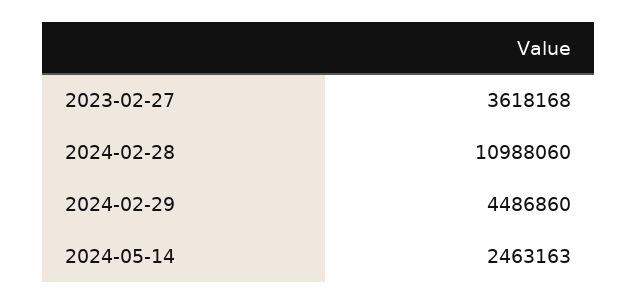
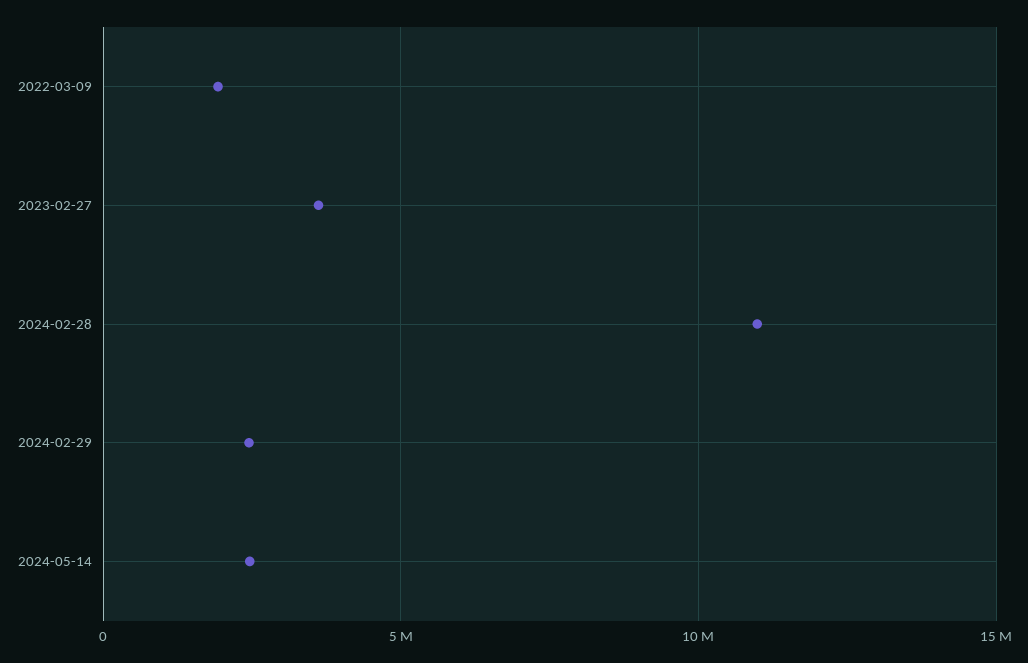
2024-02-29: 4486860 -> 2500000
2022-03-09: none -> 2000000

